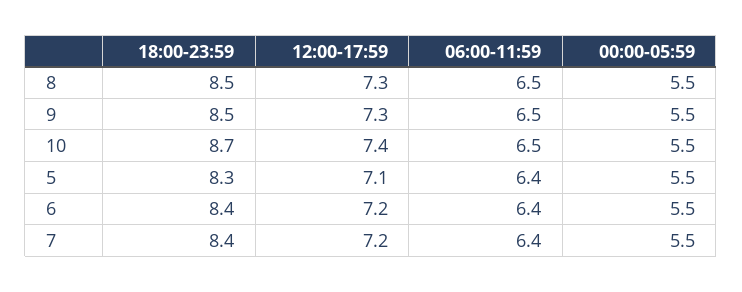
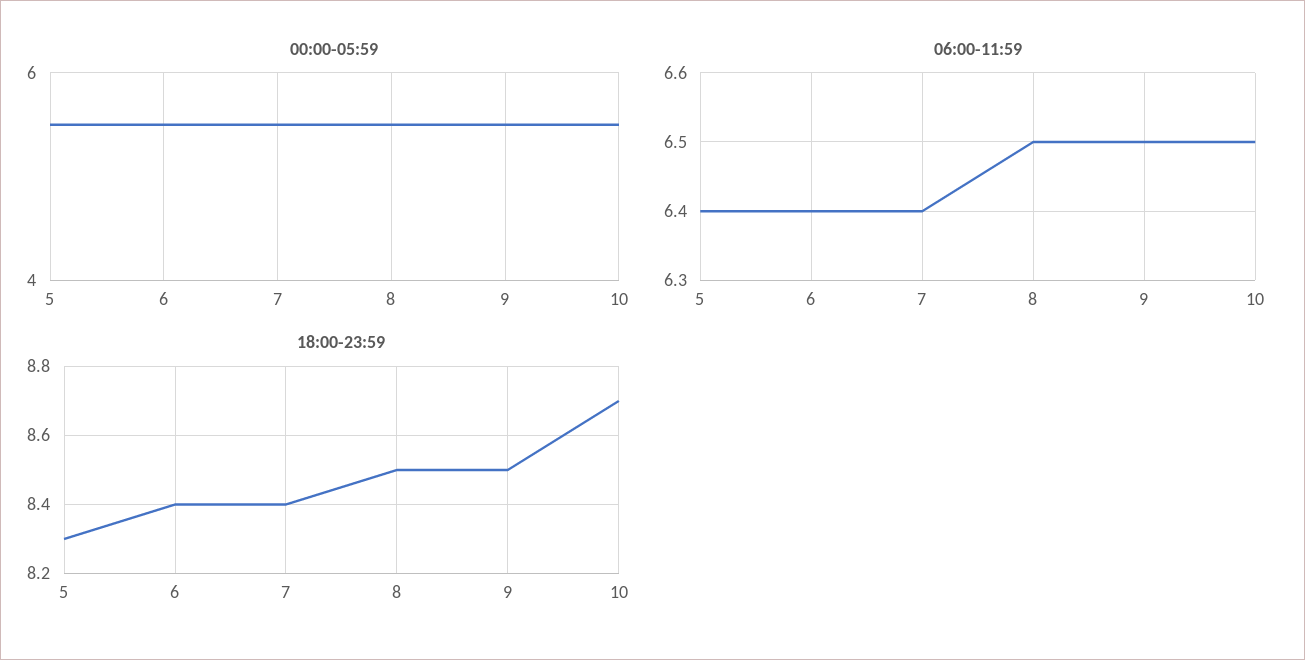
12:00-17:59, 8: 7.3 -> none
12:00-17:59, 9: 7.3 -> none
12:00-17:59, 10: 7.4 -> none
12:00-17:59, 5: 7.1 -> none
12:00-17:59, 6: 7.2 -> none
12:00-17:59, 7: 7.2 -> none

